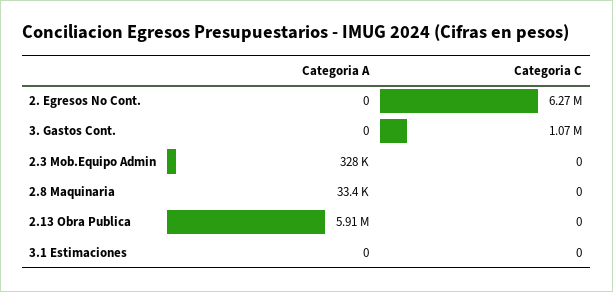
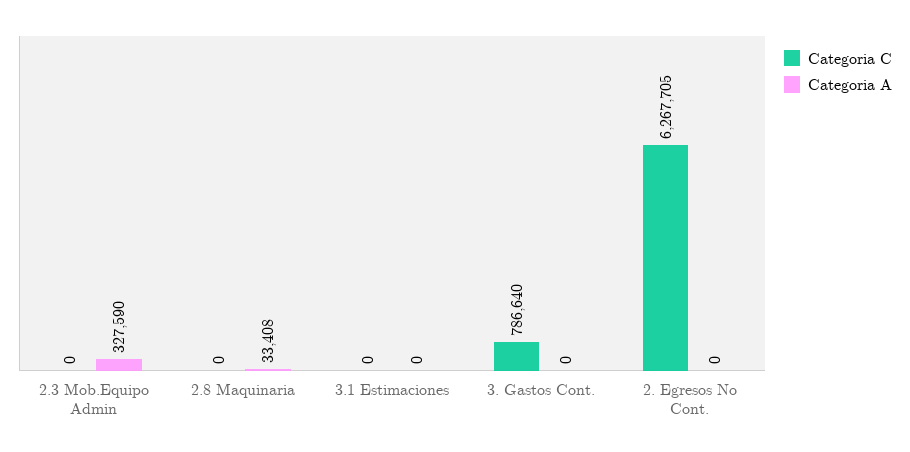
Categoria C, 3. Gastos Cont.: 1070000 -> 786640
Categoria A, 2.13 Obra Publica: 5910000 -> none
Categoria C, 2.13 Obra Publica: 0 -> none

